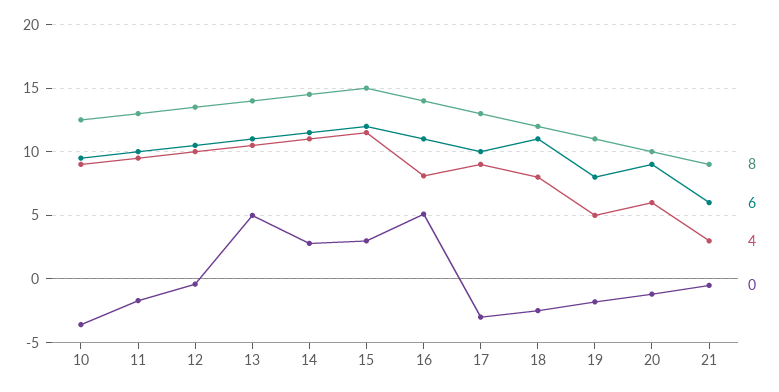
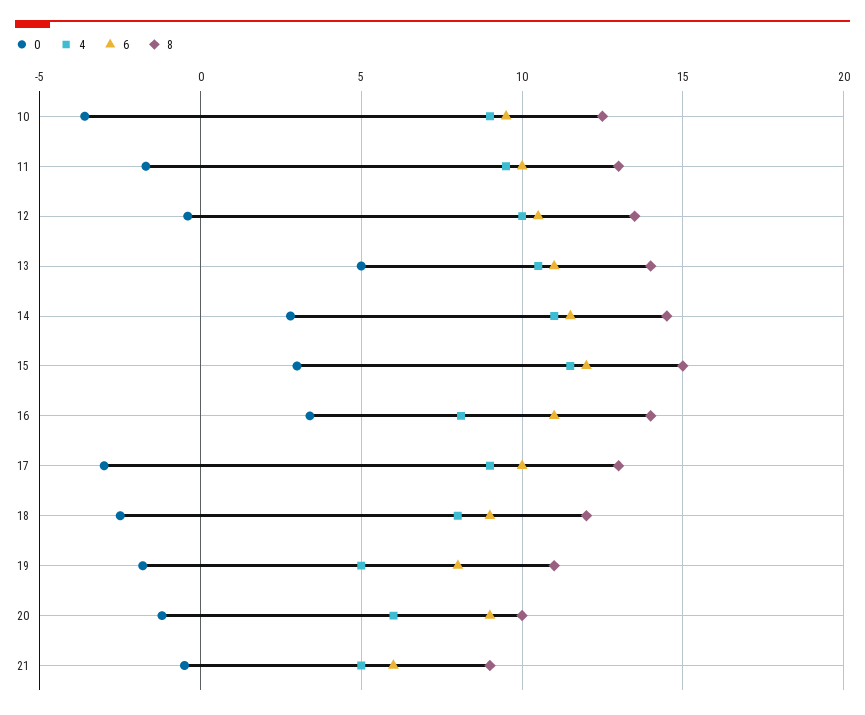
0, 16: 5 -> 3.5
6, 18: 11 -> 9
4, 21: 3 -> 5

